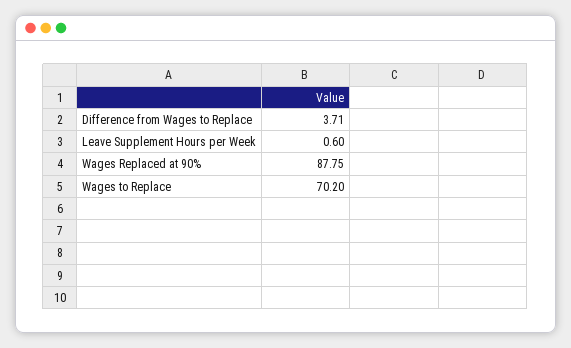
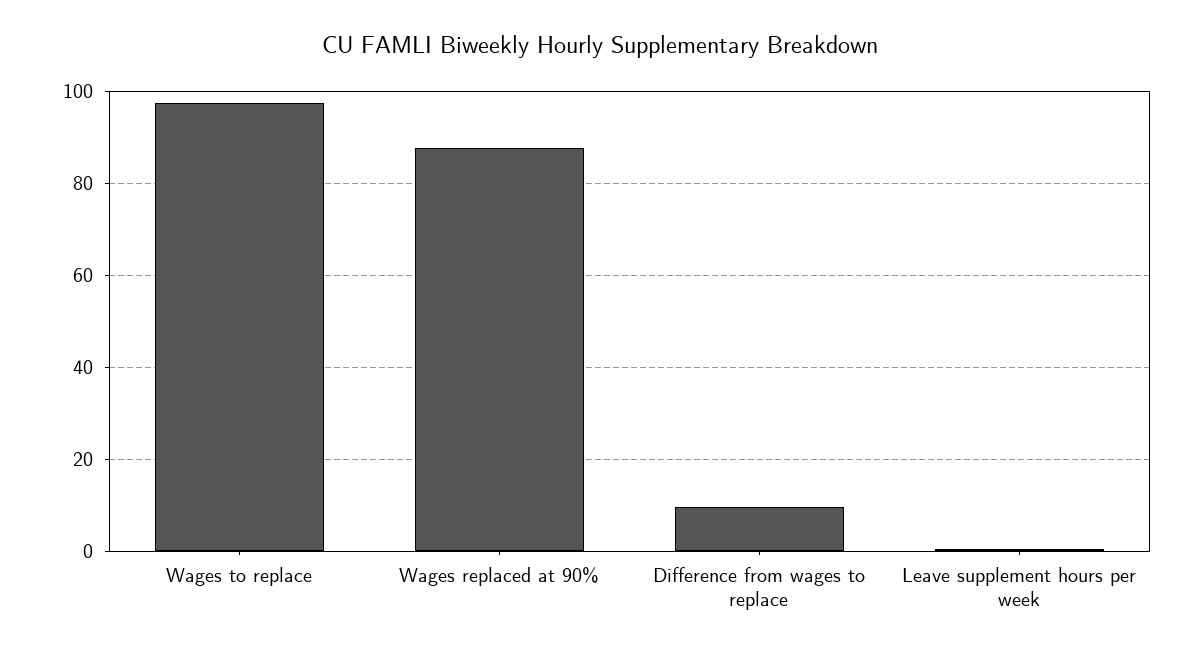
Difference from Wages to Replace: 3.71 -> 10
Wages to Replace: 70.2 -> 98

